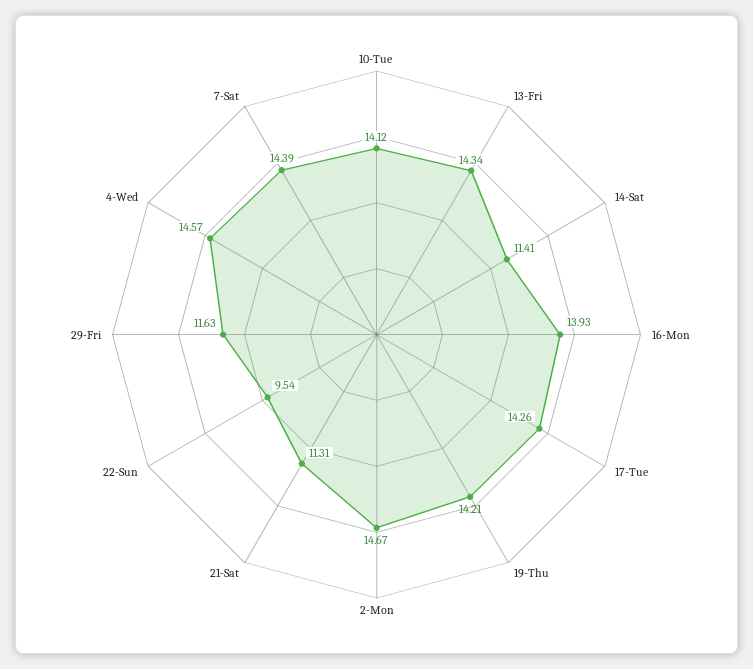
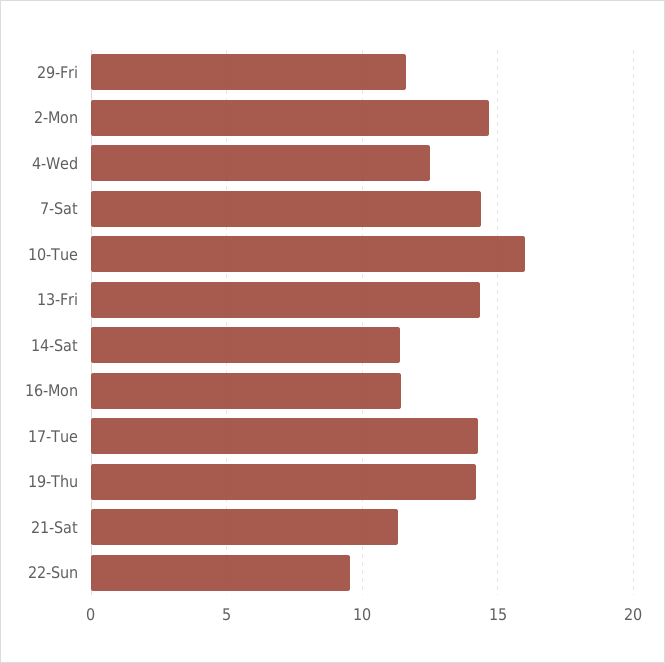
10-Tue: 14.12 -> 16
16-Mon: 13.93 -> 11.5
4-Wed: 14.57 -> 12.5

